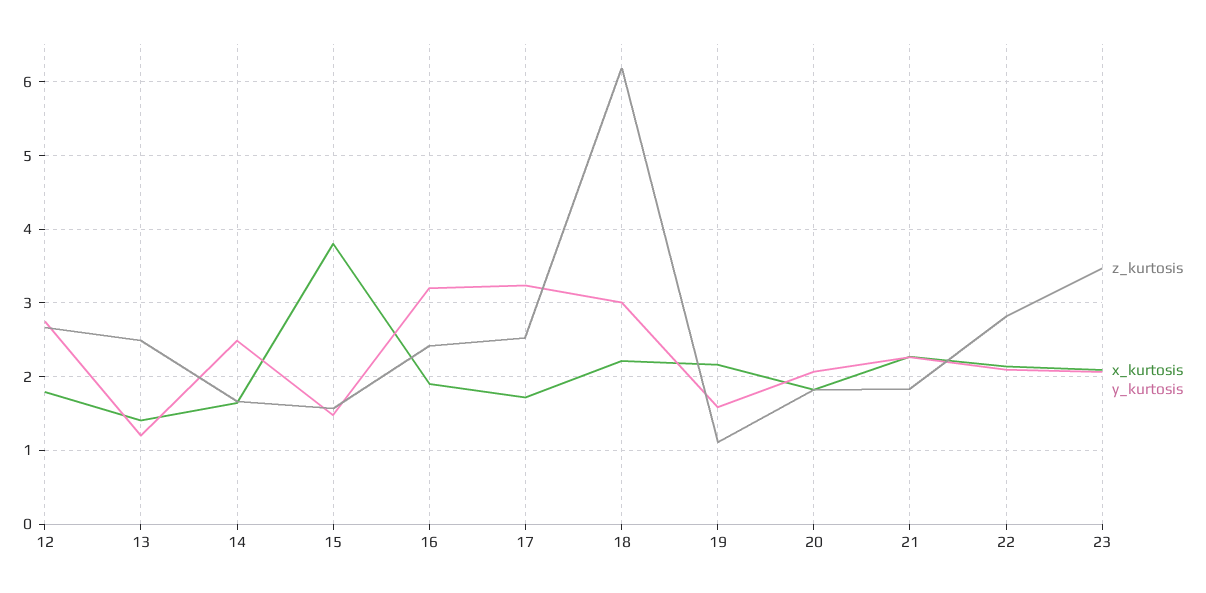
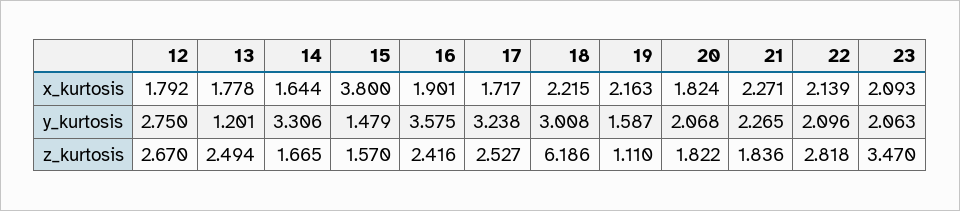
x_kurtosis, 13: 1.4 -> 1.778
y_kurtosis, 14: 2.5 -> 3.306
y_kurtosis, 16: 3.2 -> 3.575

